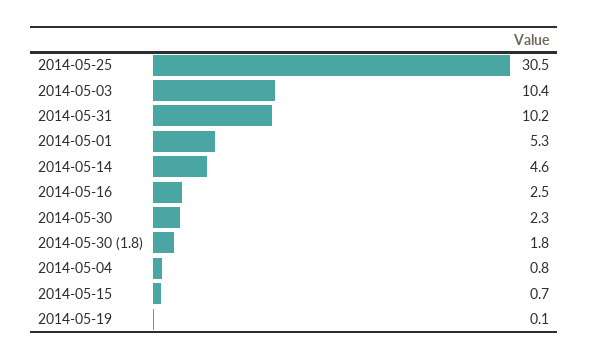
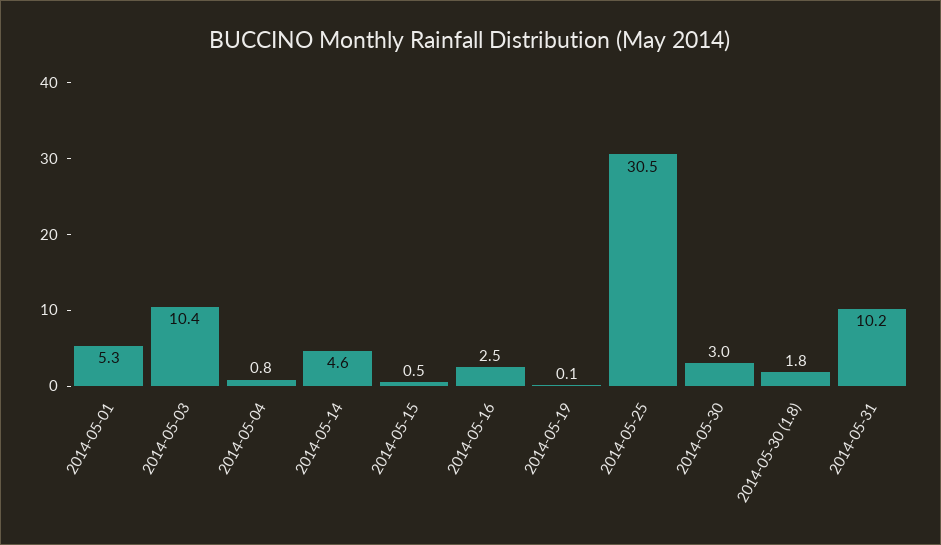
2014-05-30: 2.3 -> 3
2014-05-15: 0.7 -> 0.5

